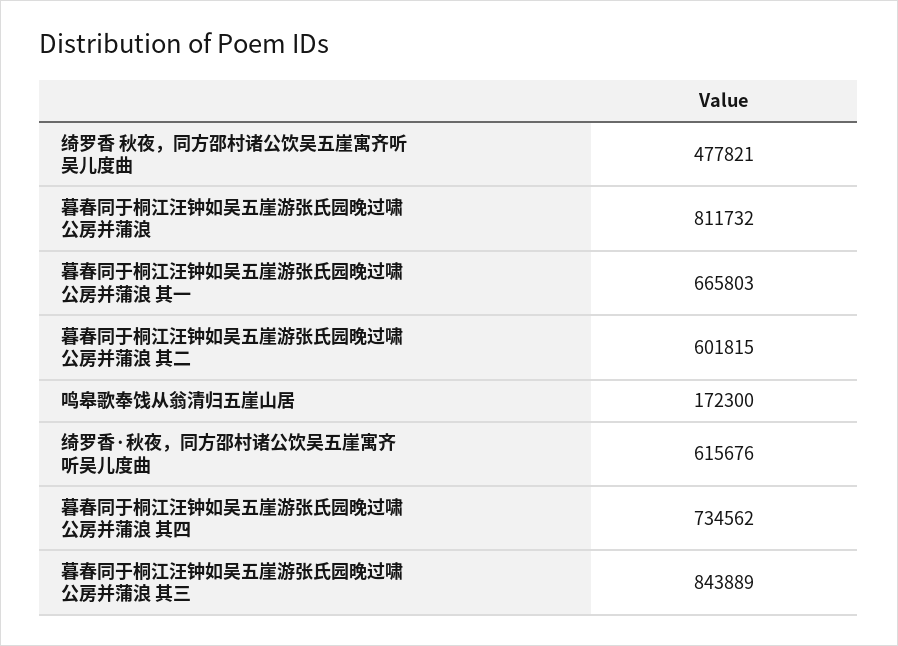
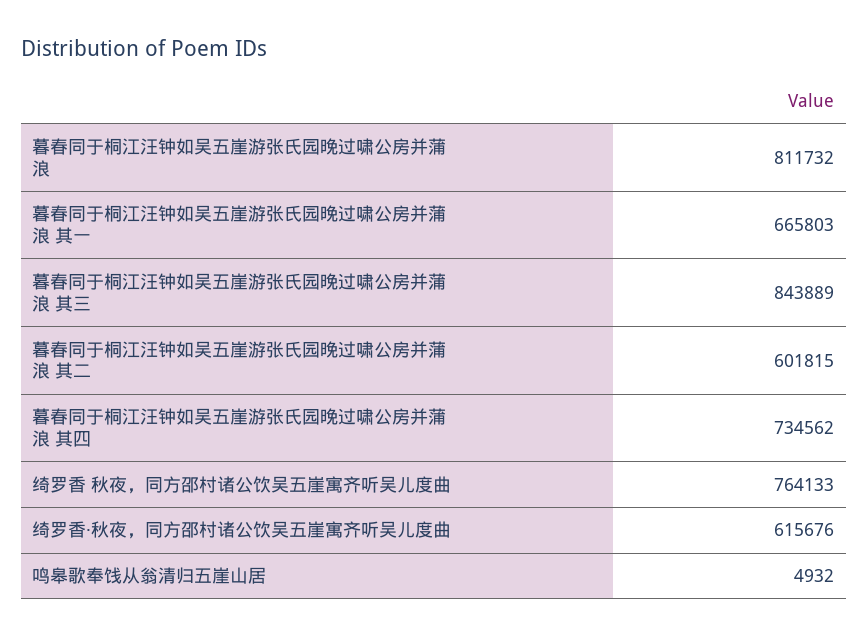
绮罗香 秋夜，同方邵村诸公饮吴五崖寓齐听吴儿度曲: 477821 -> 764133
鸣皋歌奉饯从翁清归五崖山居: 172300 -> 4932

